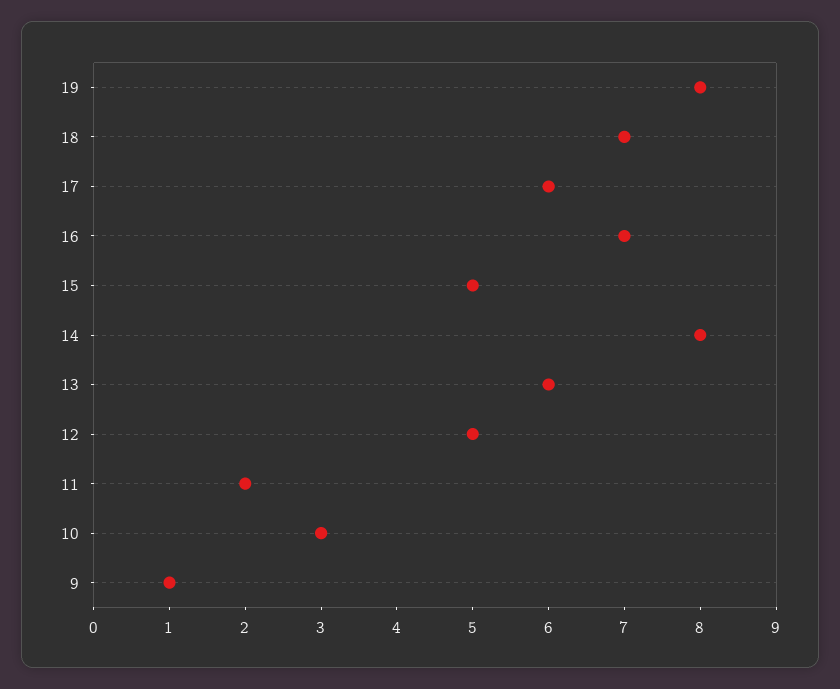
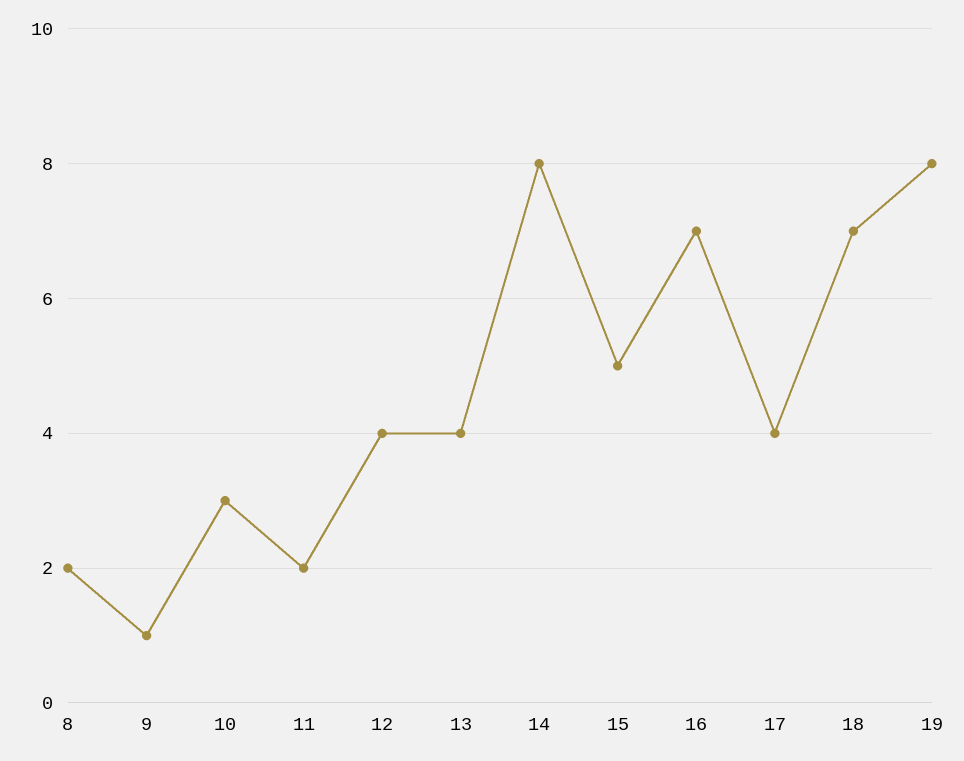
17: 6 -> 4
13: 6 -> 4
12: 5 -> 4
8: none -> 2

